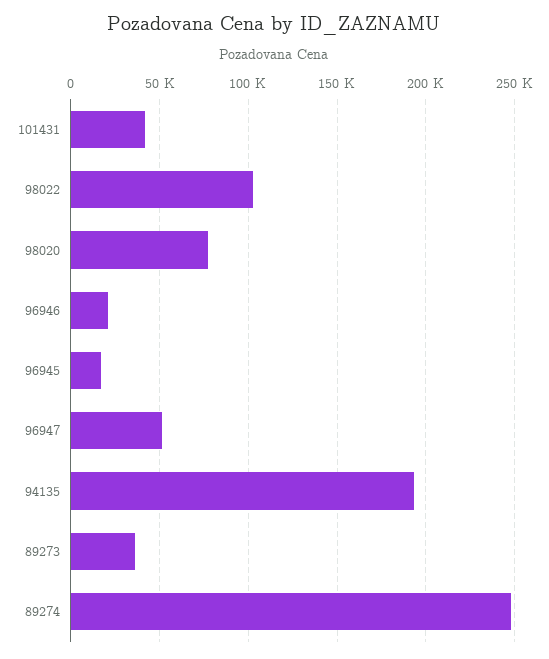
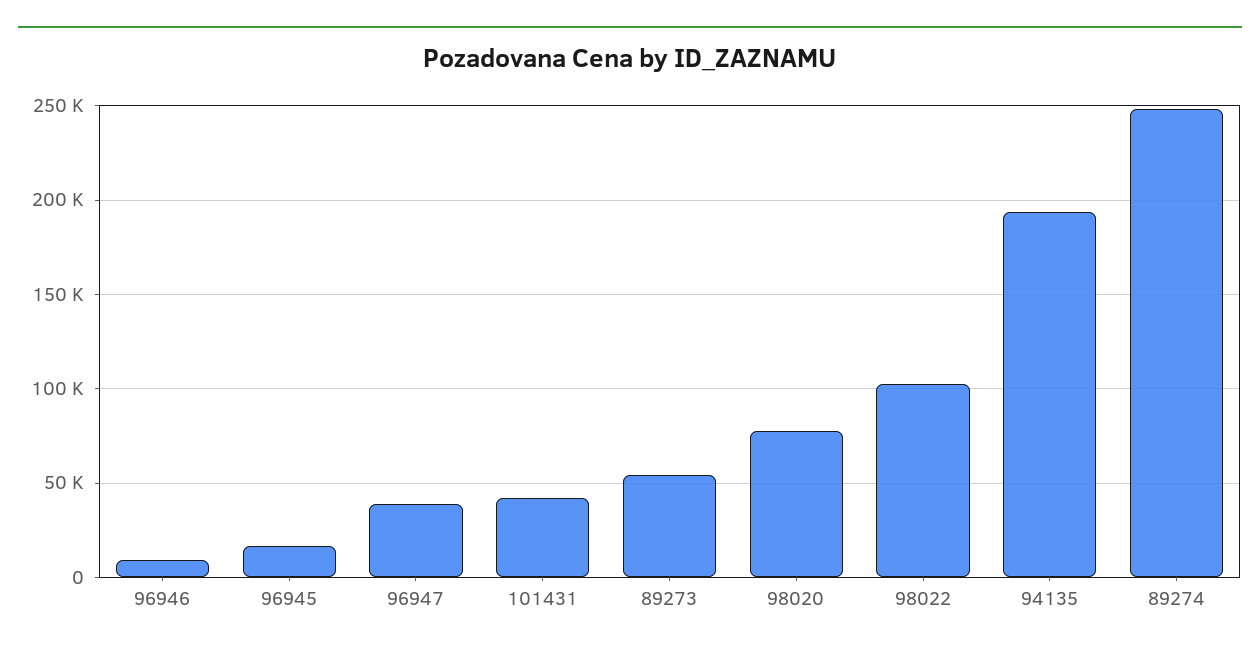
96946: 20000 -> 10000
96947: 50000 -> 40000
89273: 35000 -> 55000

